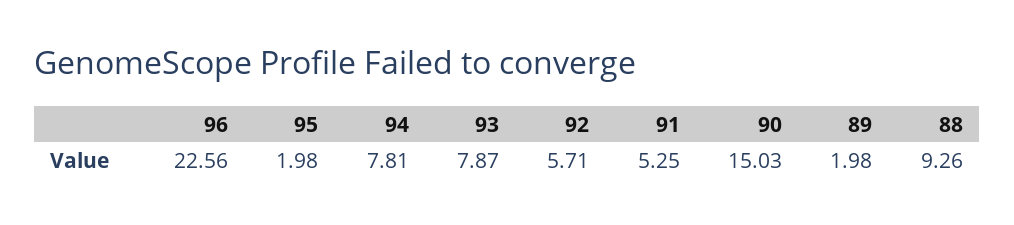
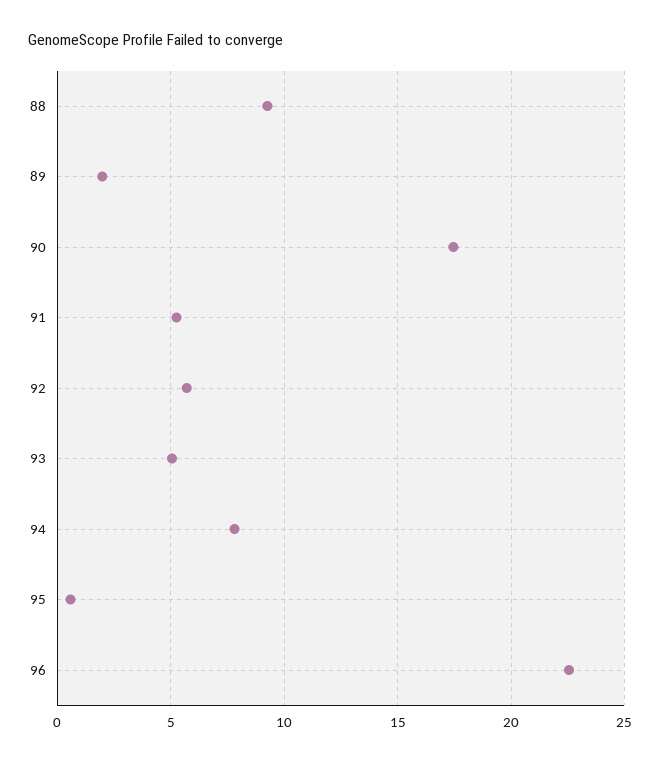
95: 1.98 -> 0.5
93: 7.87 -> 5
90: 15.03 -> 17.5

